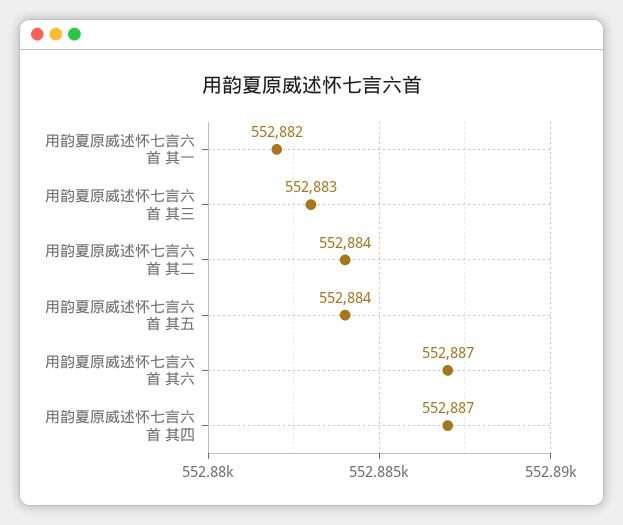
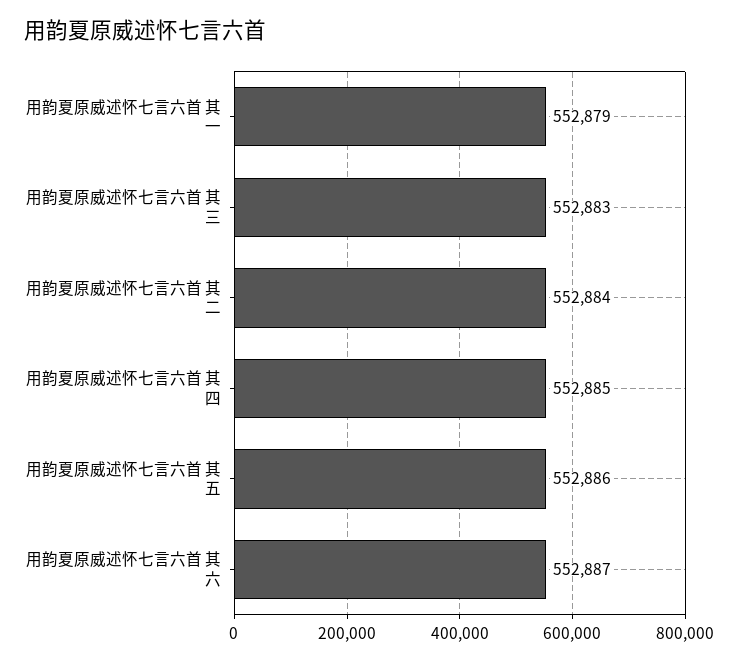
用韵夏原威述怀七言六首 其一: 552882 -> 552879
用韵夏原威述怀七言六首 其五: 552884 -> 552886
用韵夏原威述怀七言六首 其四: 552887 -> 552885

